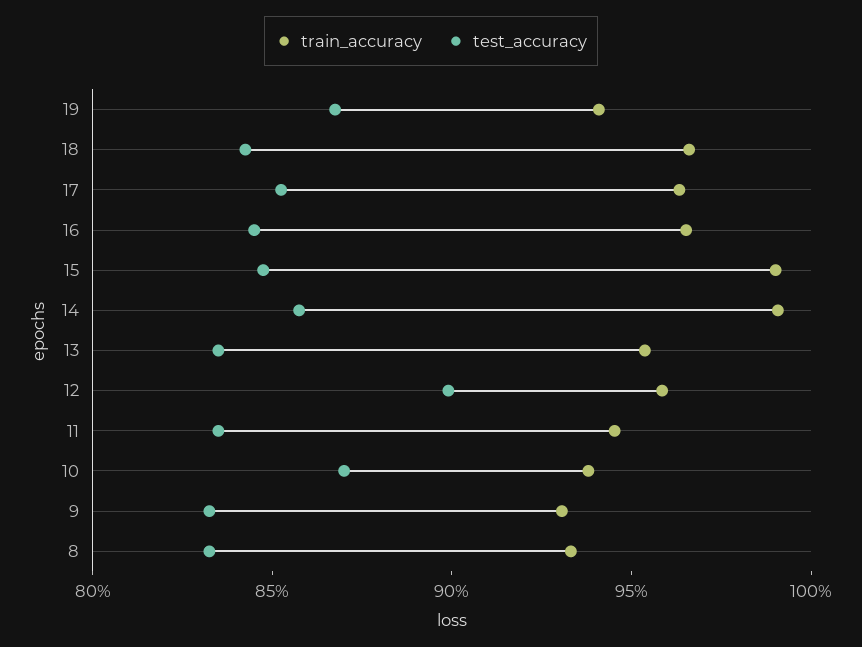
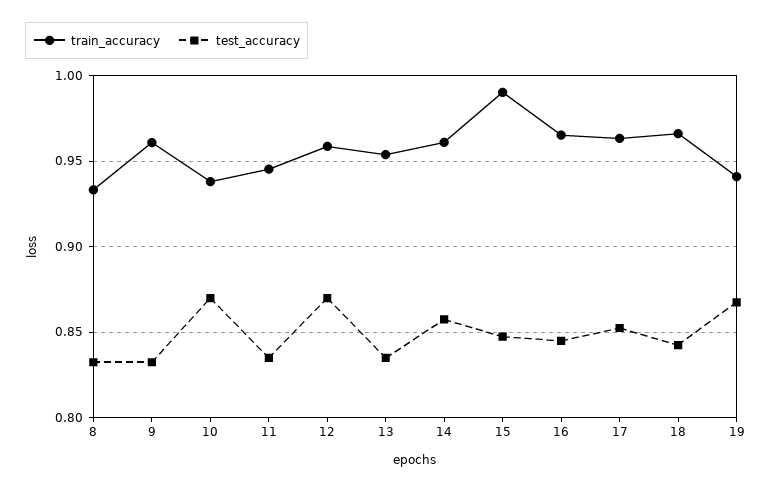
train_accuracy, 14: 0.99 -> 0.96
test_accuracy, 12: 0.9 -> 0.87
train_accuracy, 9: 0.93 -> 0.96

